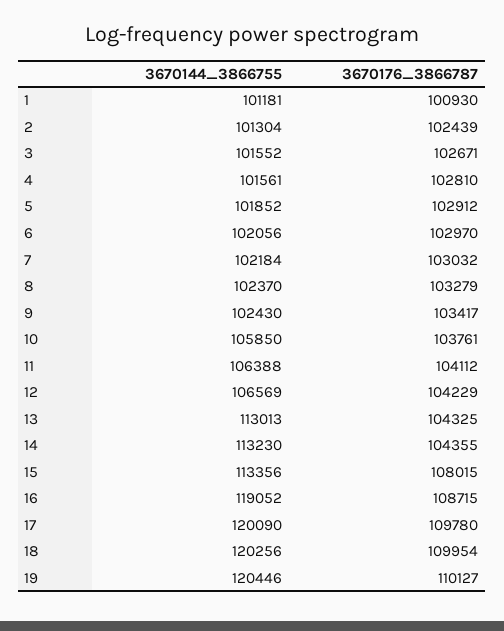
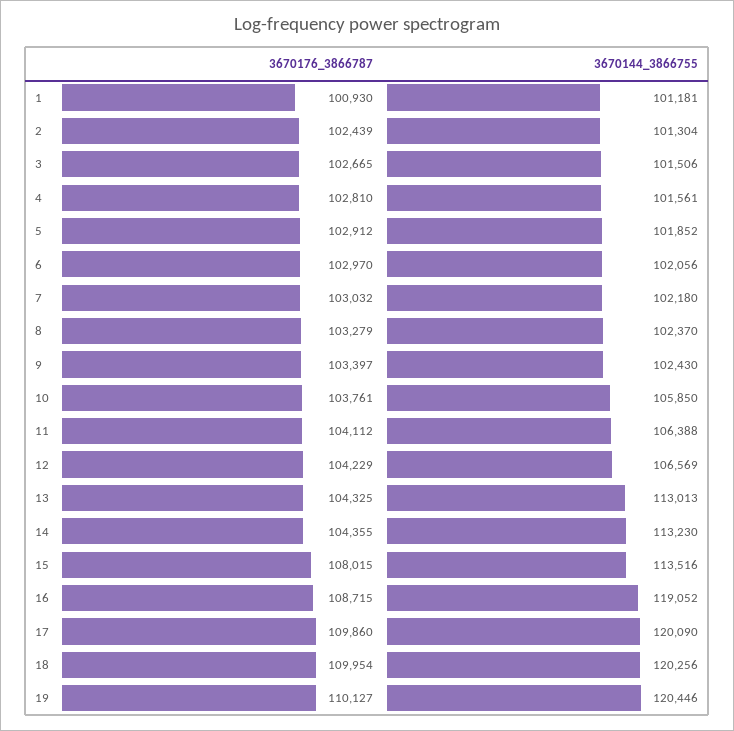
3670144_3866755, 3: 101552 -> 101506
3670176_3866787, 3: 102671 -> 102665
3670144_3866755, 7: 102184 -> 102180
3670176_3866787, 9: 103417 -> 103397
3670144_3866755, 15: 113356 -> 113516
3670176_3866787, 17: 109780 -> 109860

